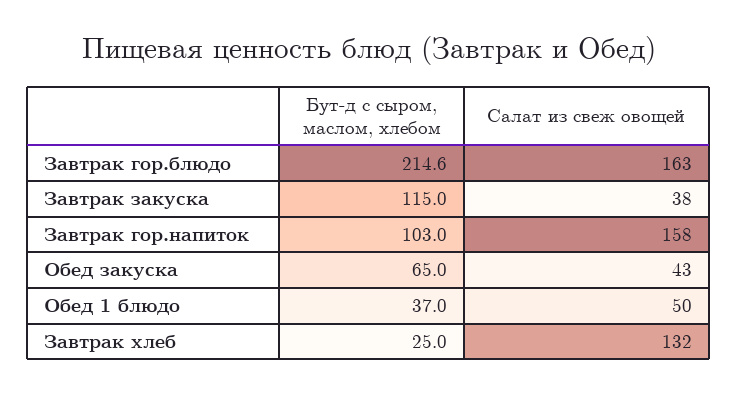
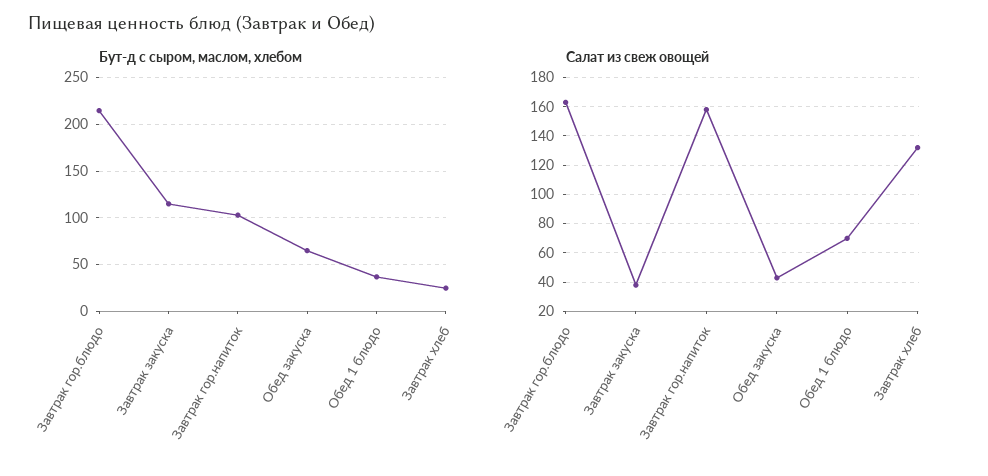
Салат из свеж овощей, Обед 1 блюдо: 50 -> 70

